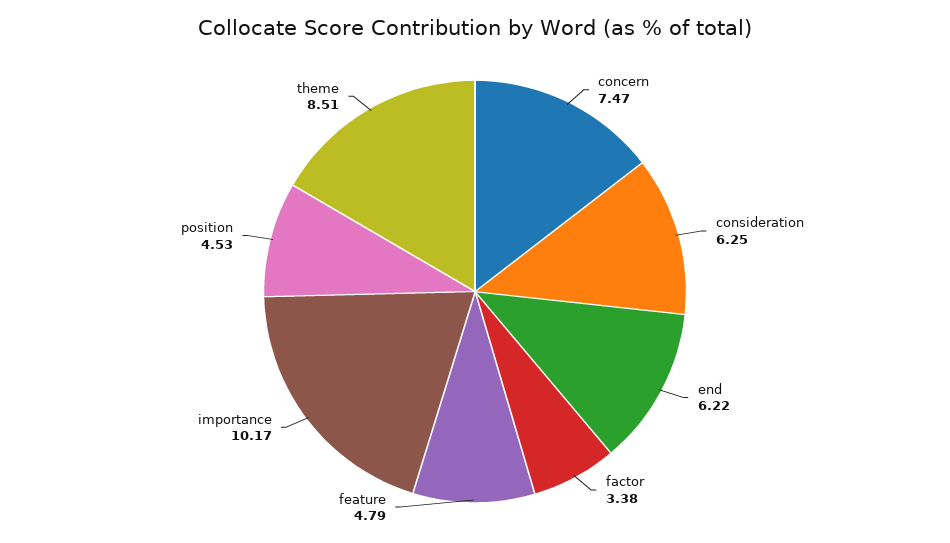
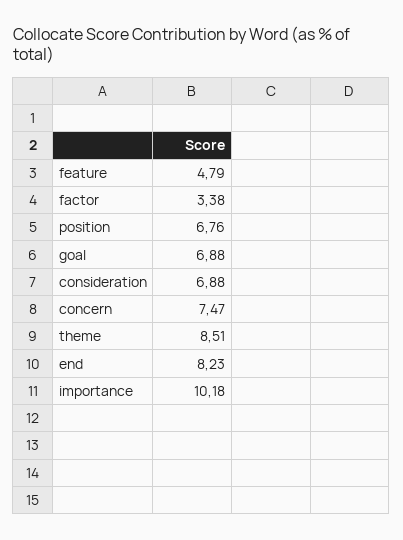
consideration: 6.25 -> 6.88
end: 6.22 -> 8.23
importance: 10.17 -> 10.18
position: 4.53 -> 6.76
goal: none -> 6.88

